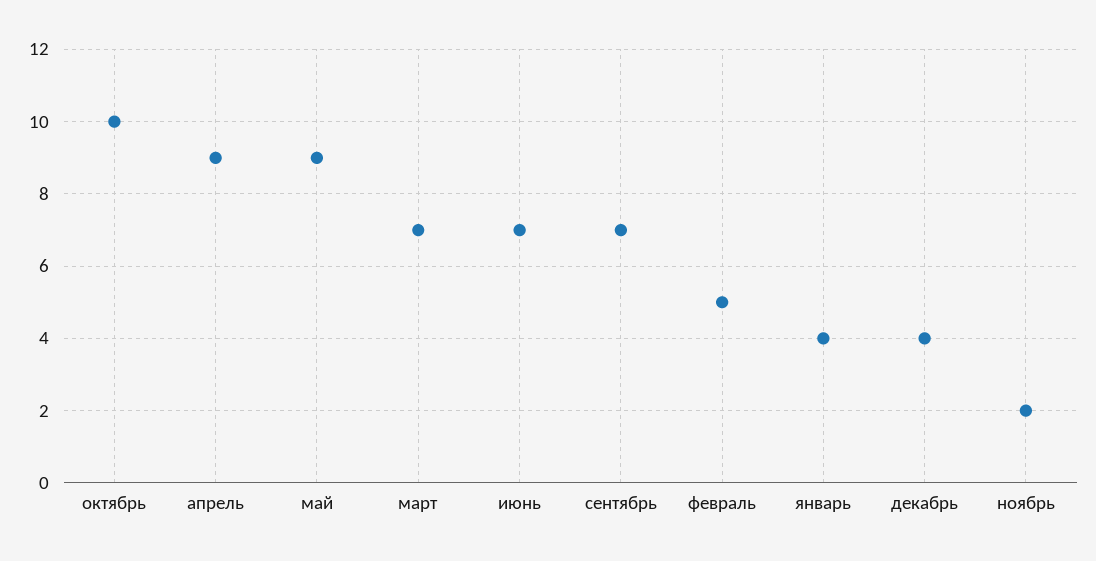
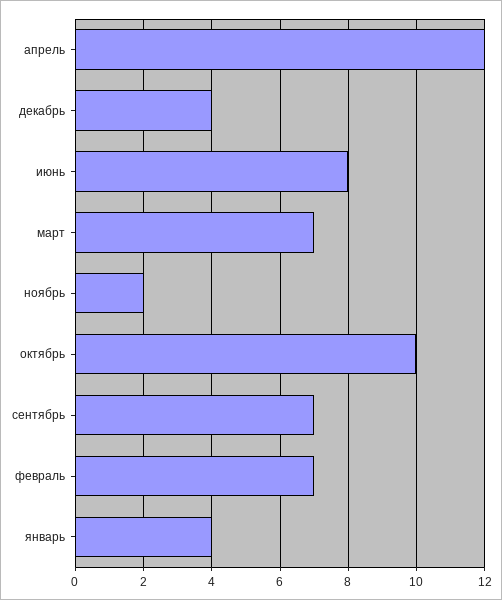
апрель: 9 -> 12
май: 9 -> none
июнь: 7 -> 8
февраль: 5 -> 7

